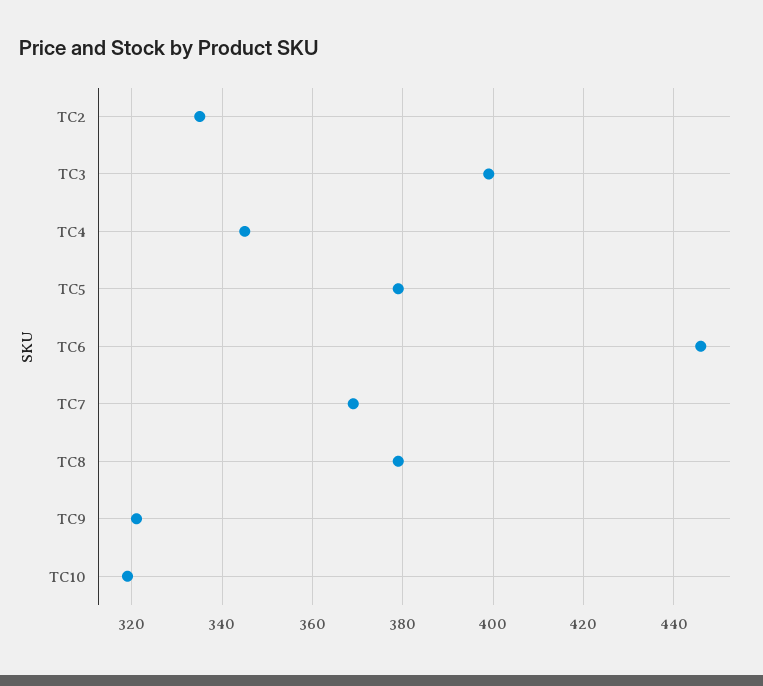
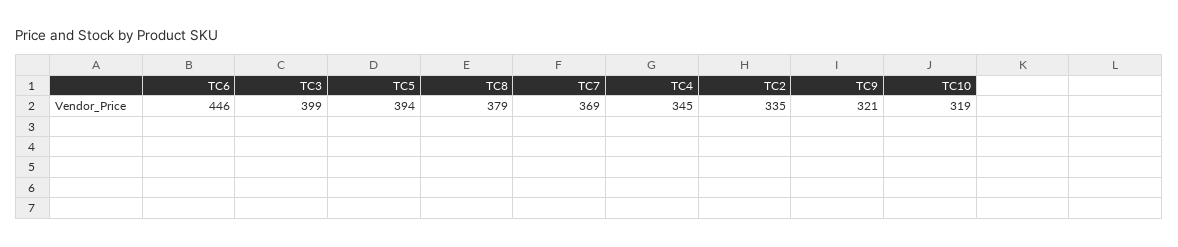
TC5: 380 -> 394

